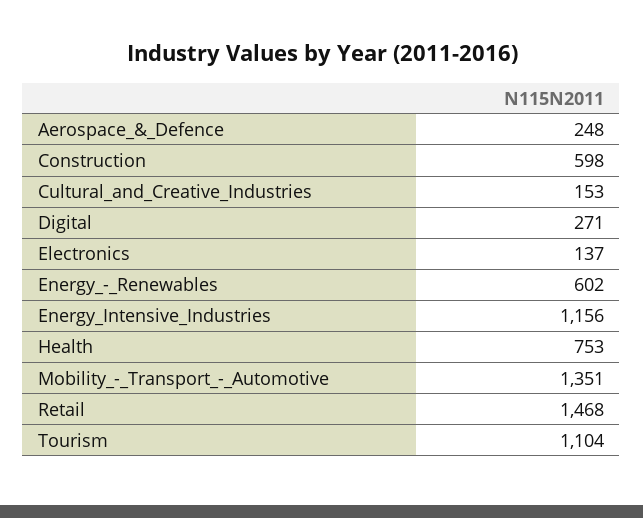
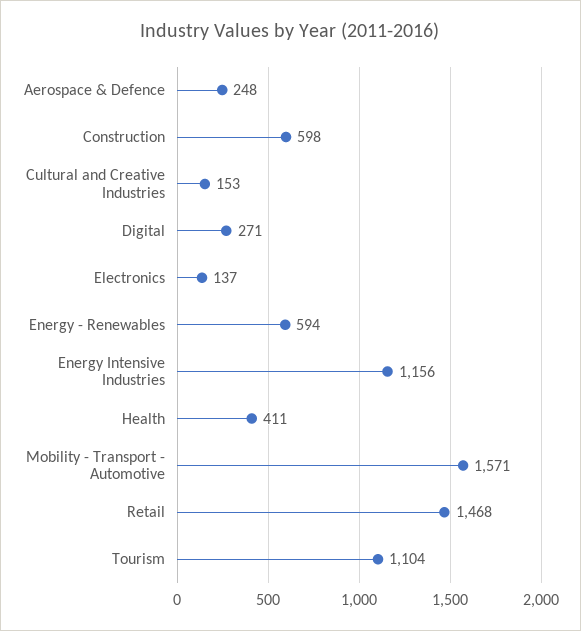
Energy_-_Renewables: 602 -> 594
Health: 753 -> 411
Mobility_-_Transport_-_Automotive: 1351 -> 1571

